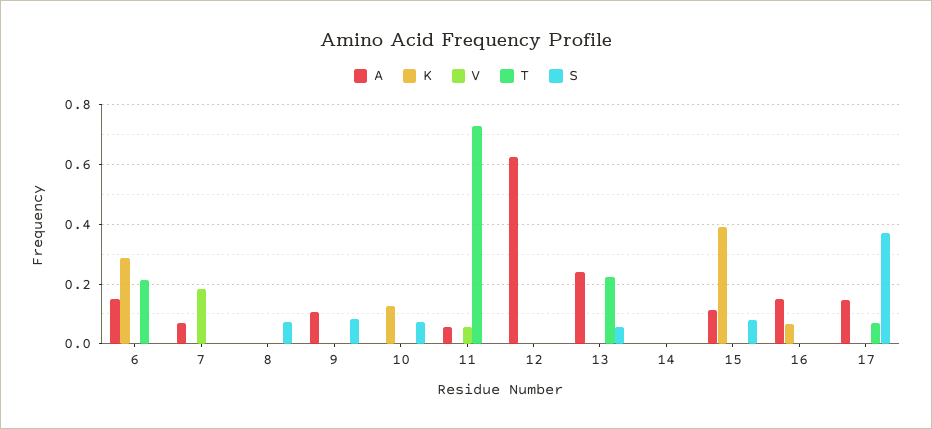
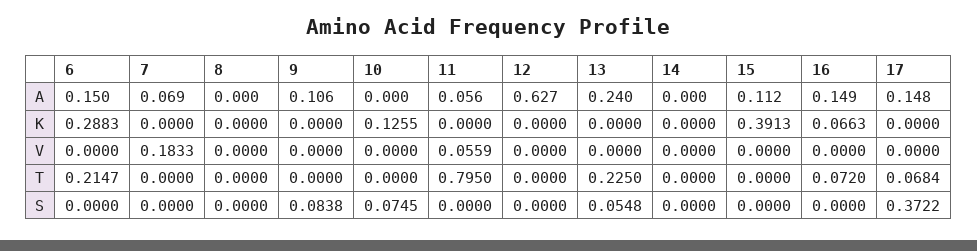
S, 8: 0.075 -> 0
T, 11: 0.725 -> 0.795
S, 15: 0.075 -> 0
T, 16: 0 -> 0.072

